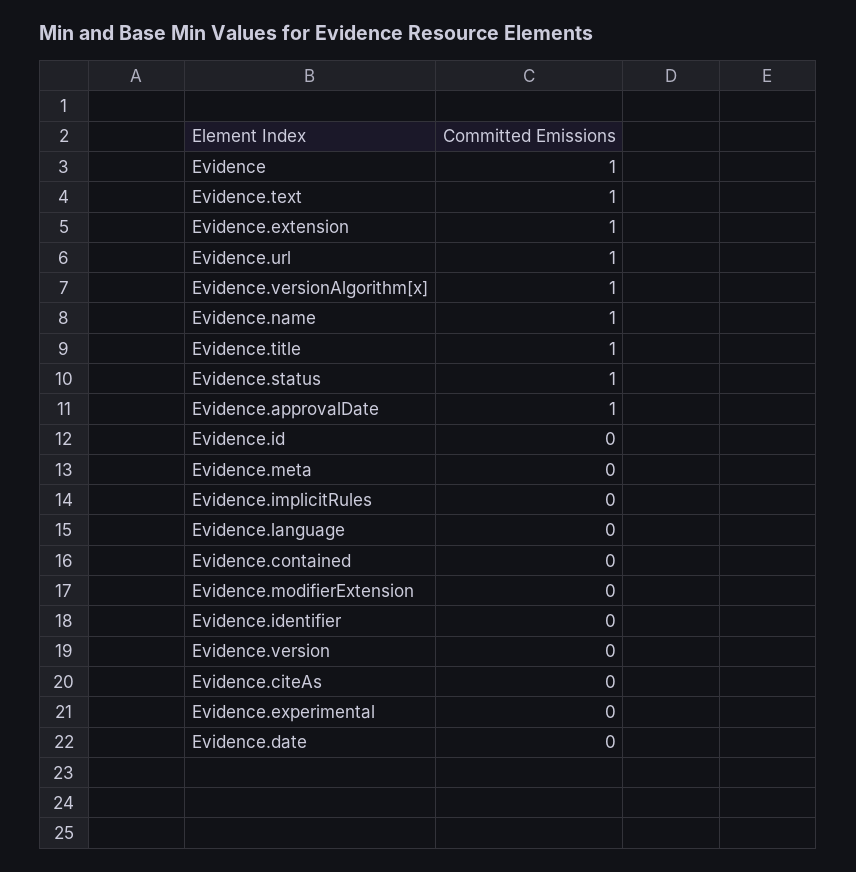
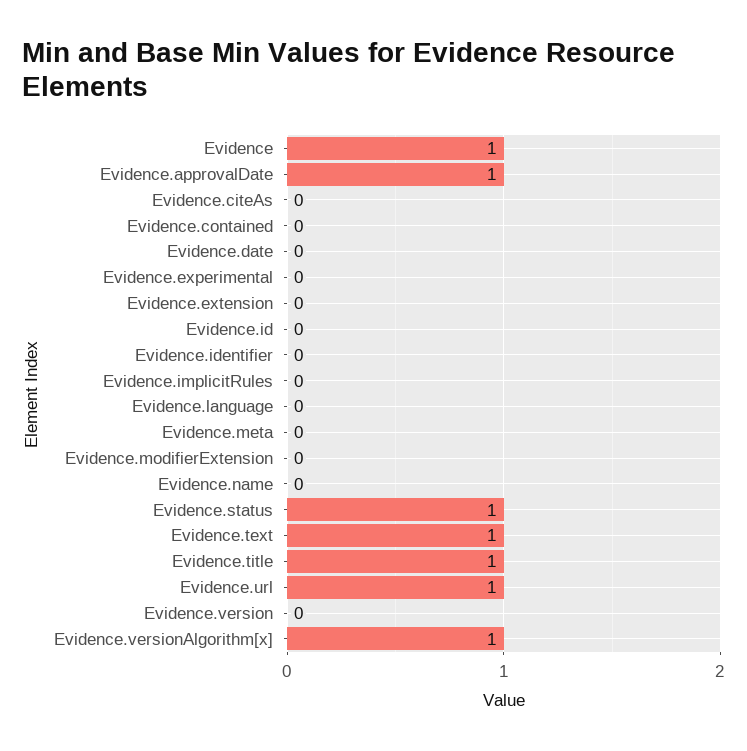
Evidence.extension: 1 -> 0
Evidence.name: 1 -> 0

